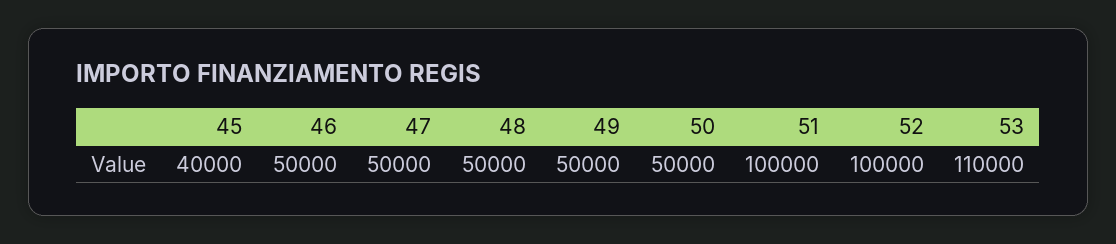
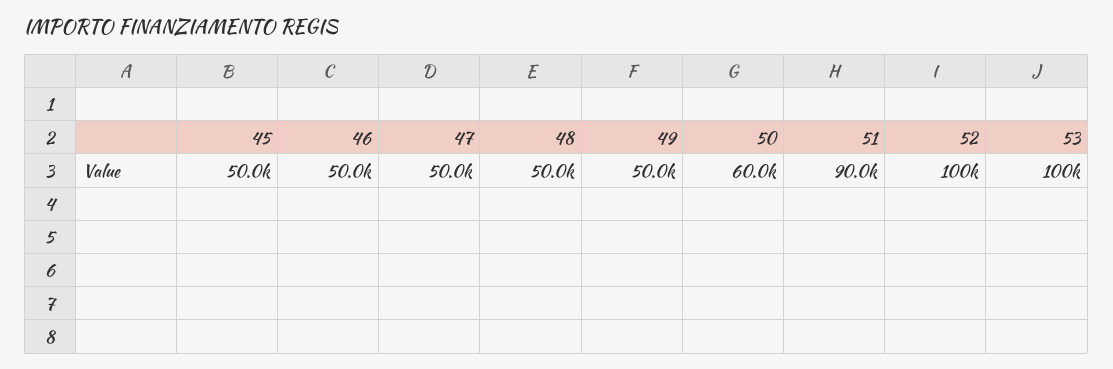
45: 40000 -> 50000
50: 50000 -> 60000
51: 100000 -> 90000
53: 110000 -> 100000

